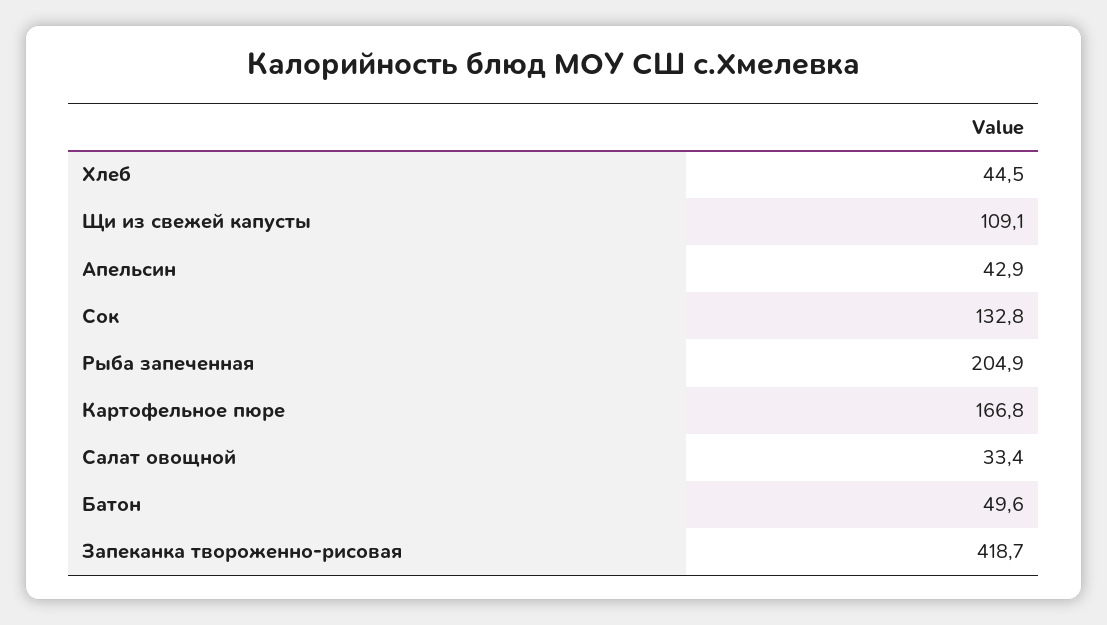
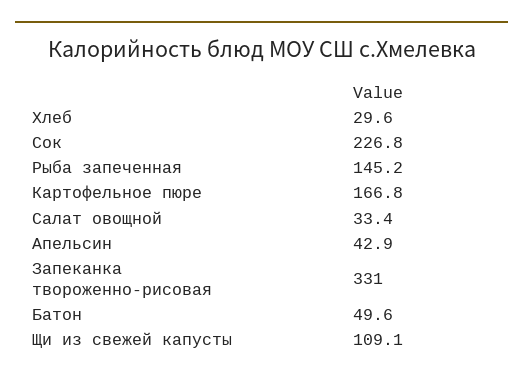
Хлеб: 44.5 -> 29.6
Сок: 132.8 -> 226.8
Рыба запеченная: 204.9 -> 145.2
Запеканка твороженно-рисовая: 418.7 -> 331

